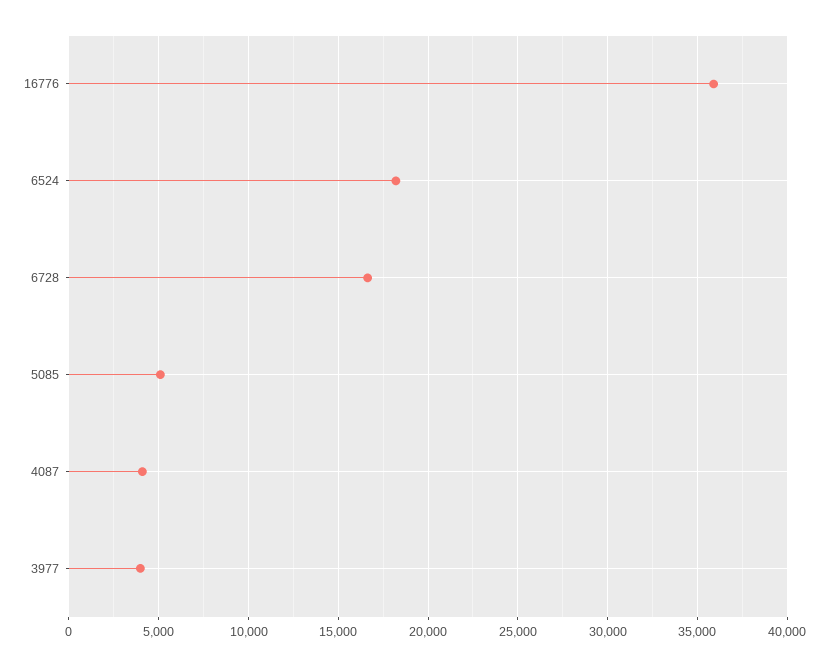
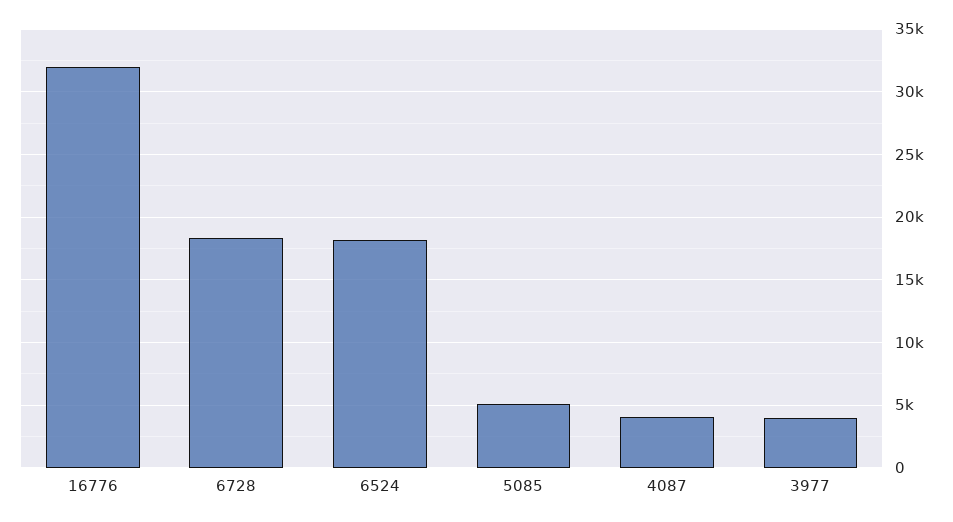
16776: 36000 -> 32000
6728: 16500 -> 18500

